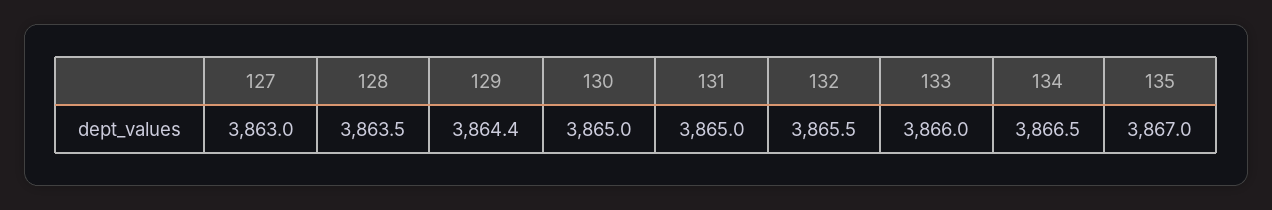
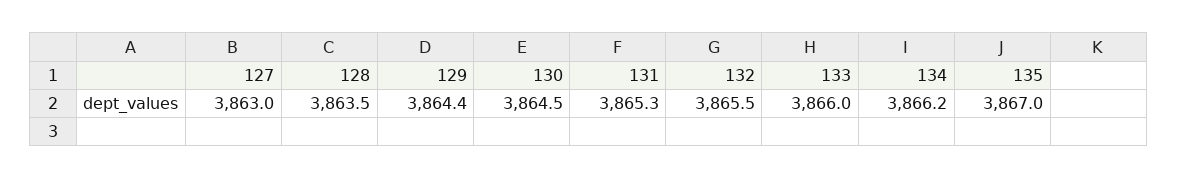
130: 3865 -> 3864.5
131: 3865 -> 3865.3
134: 3866.5 -> 3866.2

